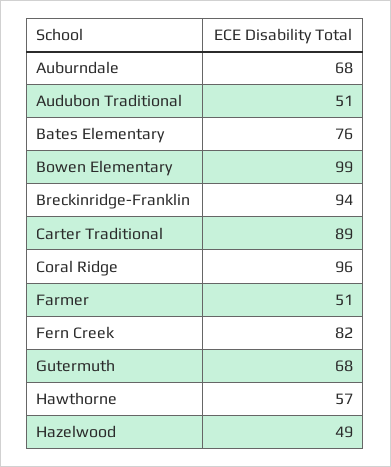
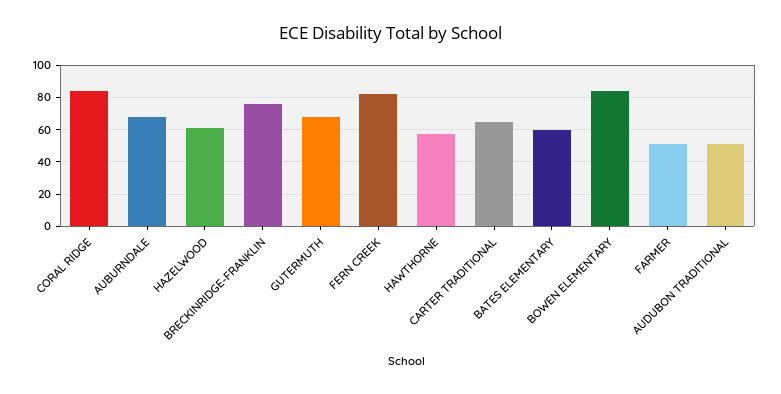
Bates Elementary: 76 -> 60
Bowen Elementary: 99 -> 85
Breckinridge-Franklin: 94 -> 75
Carter Traditional: 89 -> 65
Coral Ridge: 96 -> 85
Hazelwood: 49 -> 60

